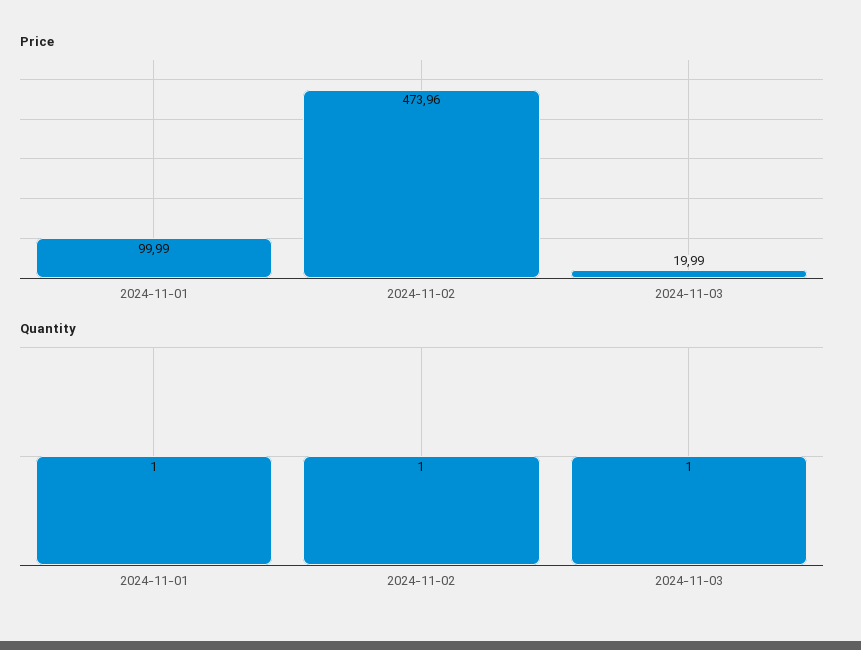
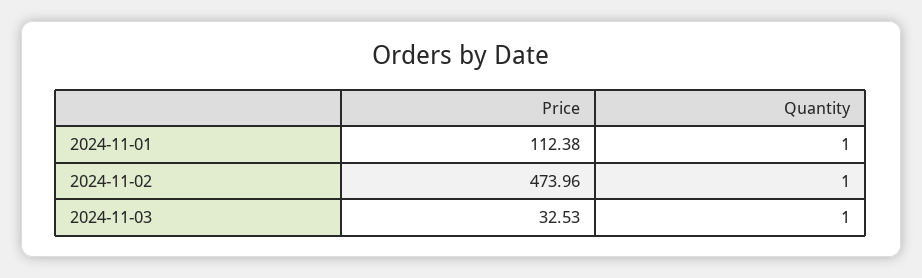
Price, 2024-11-01: 99.99 -> 112.38
Price, 2024-11-03: 19.99 -> 32.53

